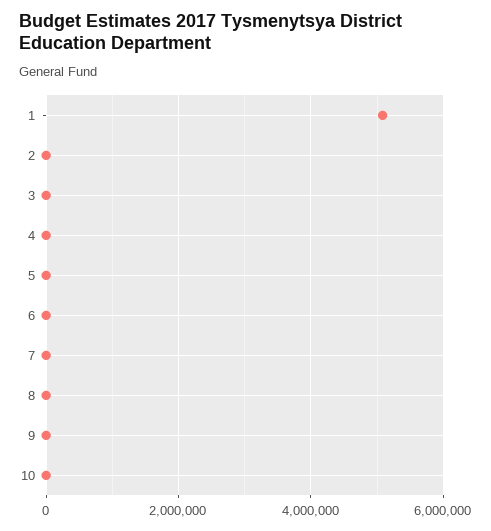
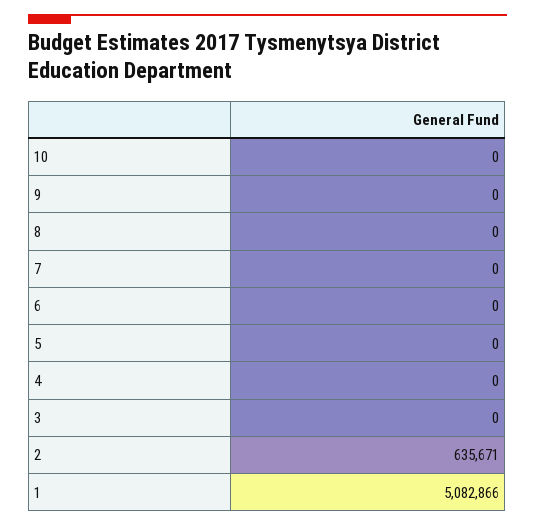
2: 0 -> 635671

